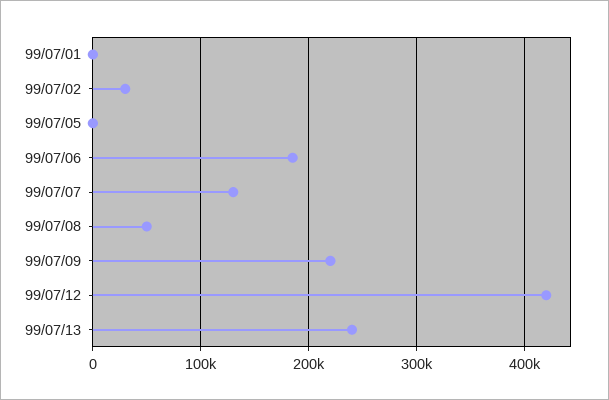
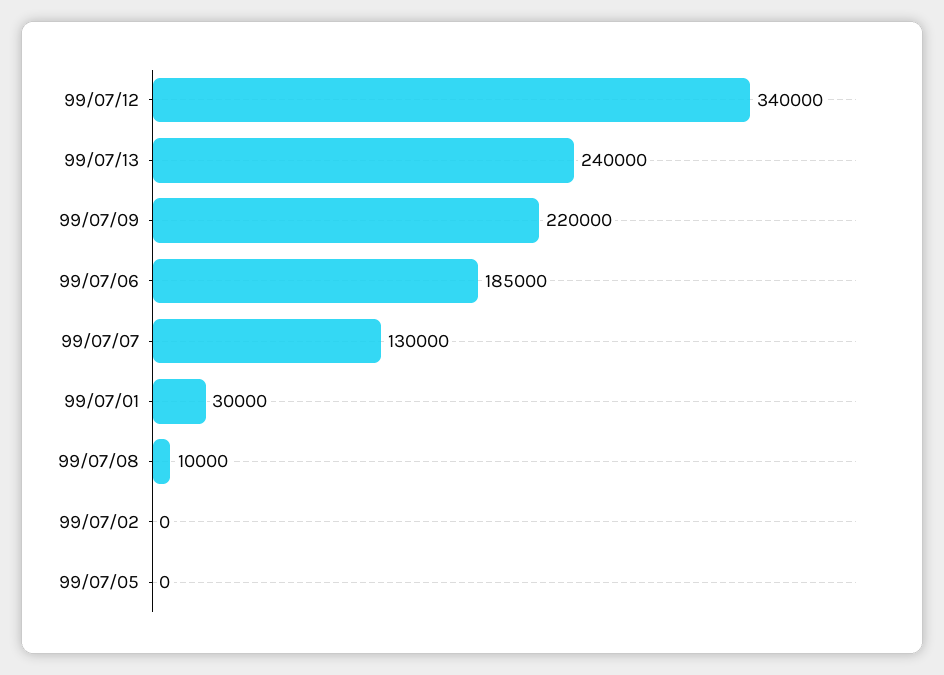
99/07/01: 0 -> 30000
99/07/02: 30000 -> 0
99/07/08: 50000 -> 10000
99/07/12: 420000 -> 340000

